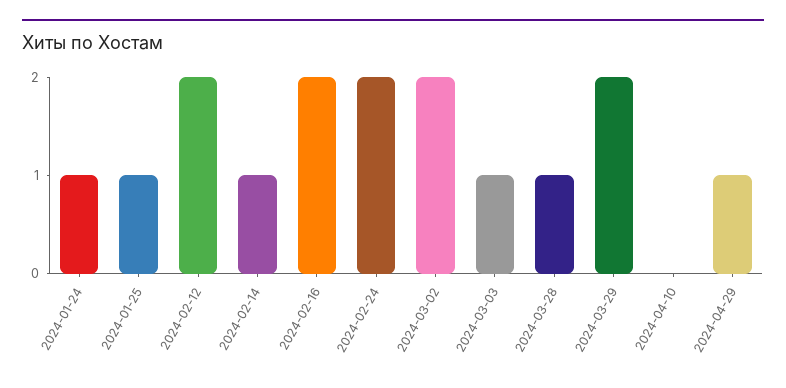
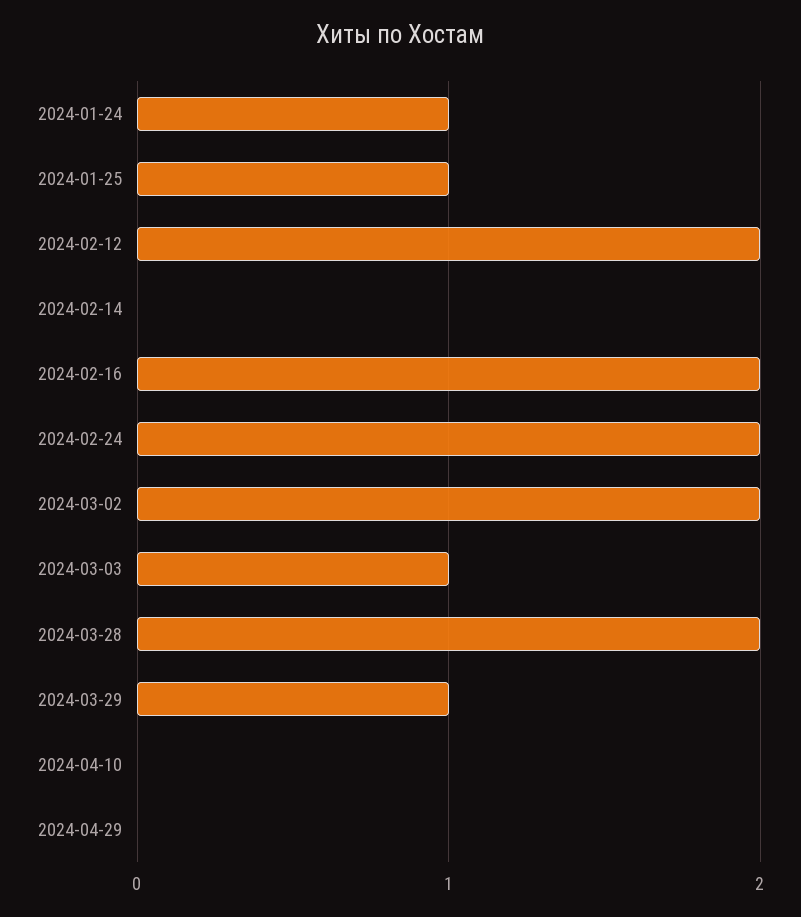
2024-02-14: 1 -> 0
2024-03-28: 1 -> 2
2024-03-29: 2 -> 1
2024-04-29: 1 -> 0

